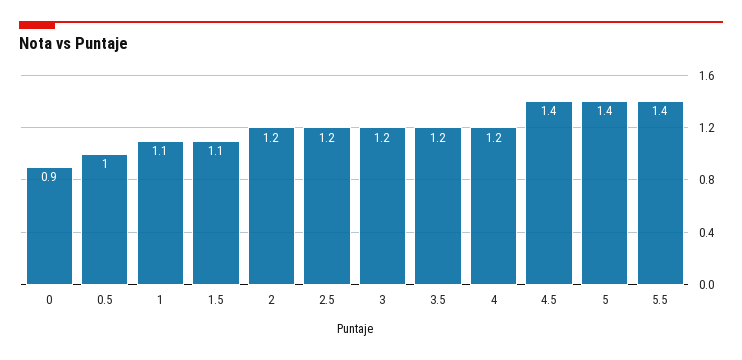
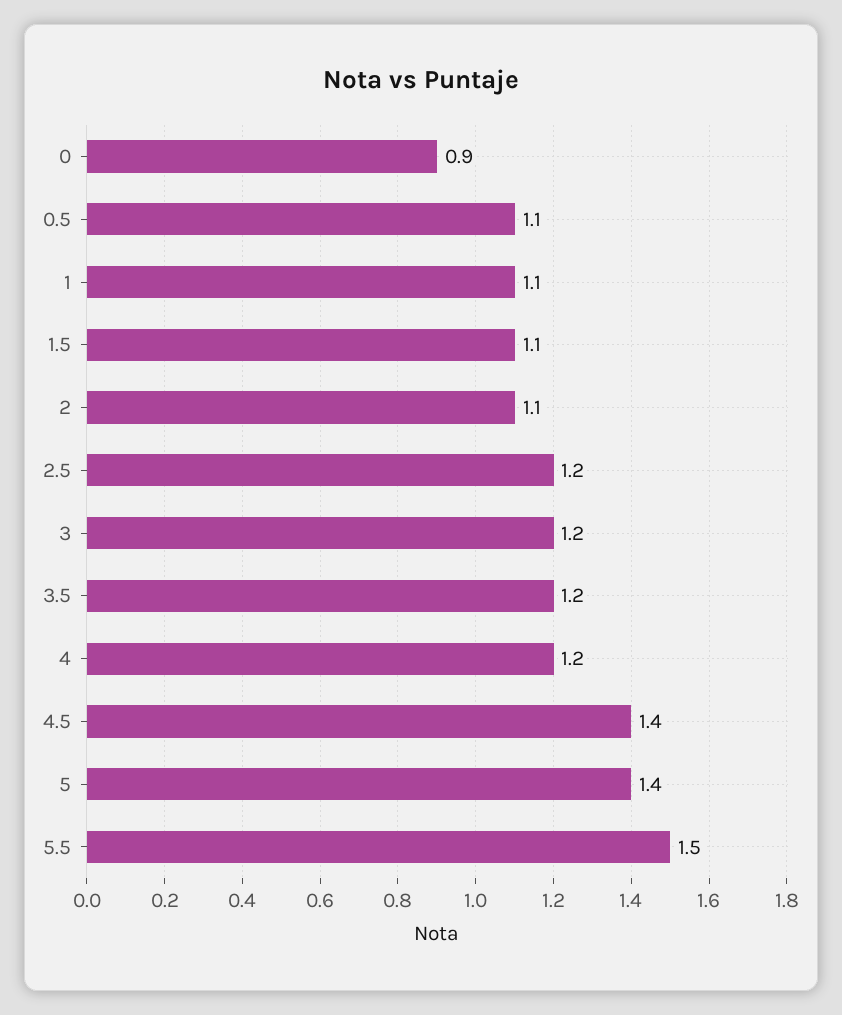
0.5: 1 -> 1.1
2: 1.2 -> 1.1
5.5: 1.4 -> 1.5

